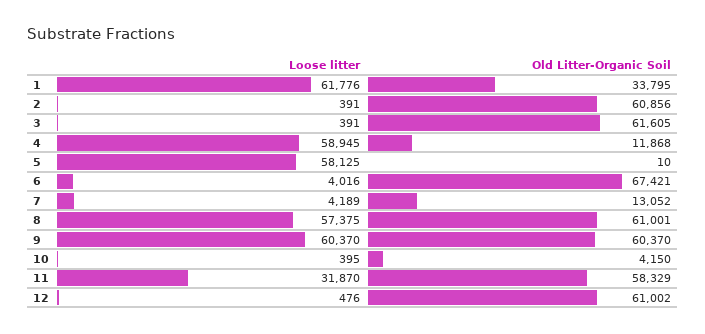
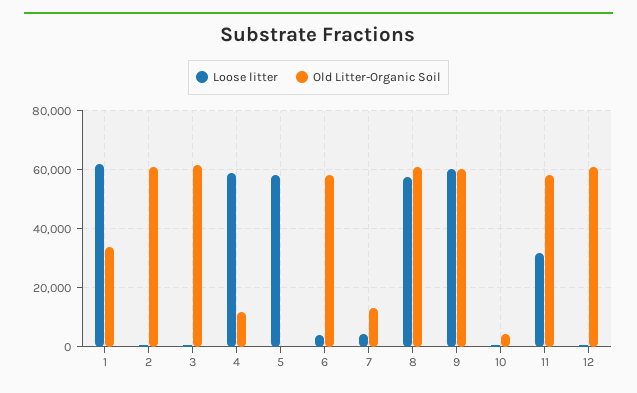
Old Litter-Organic Soil, 6: 67421 -> 57500

